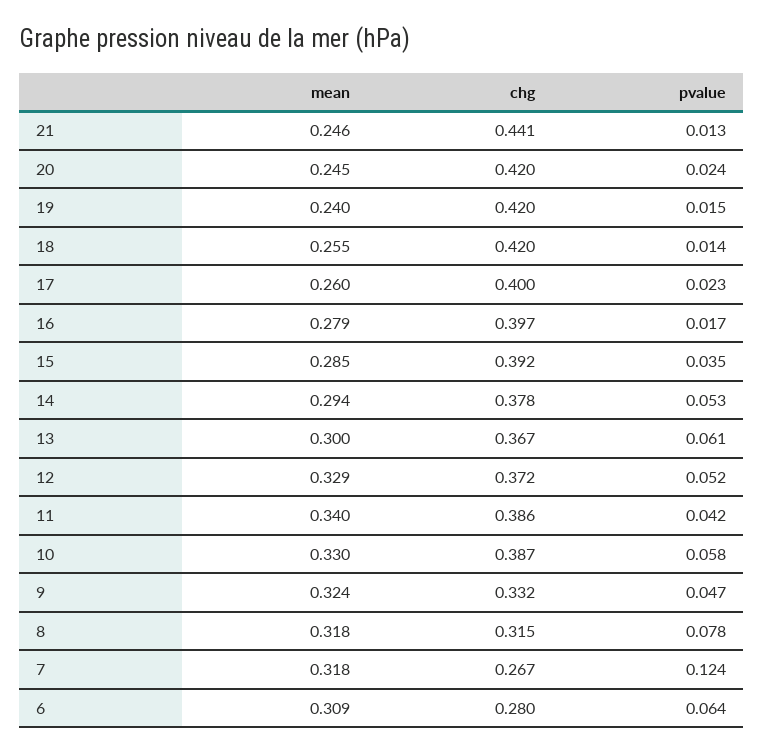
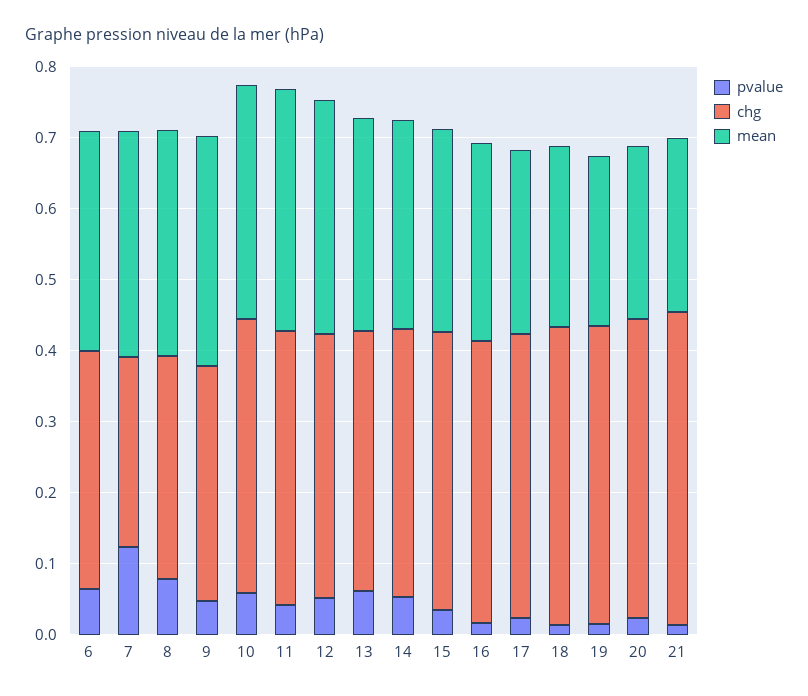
chg, 6: 0.28 -> 0.34

